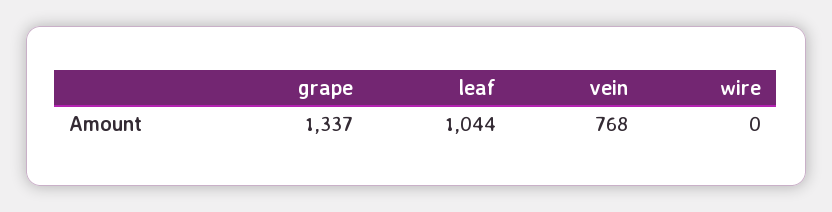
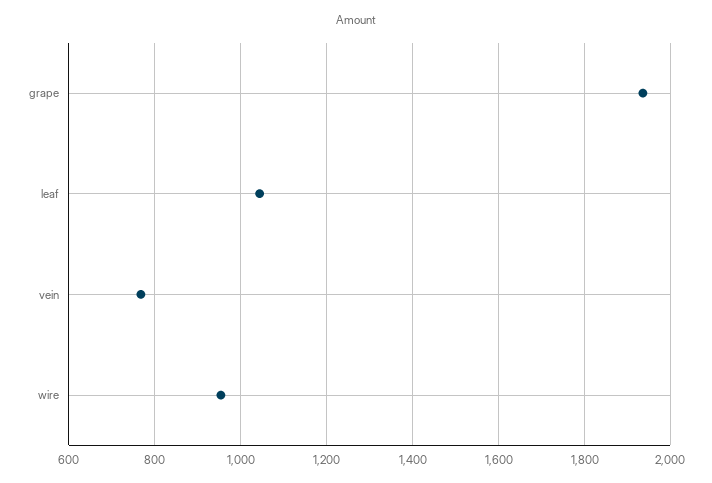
grape: 1337 -> 1940
wire: 0 -> 960

